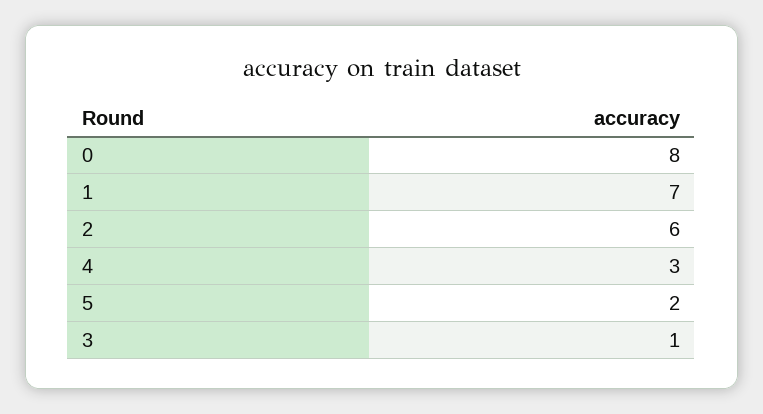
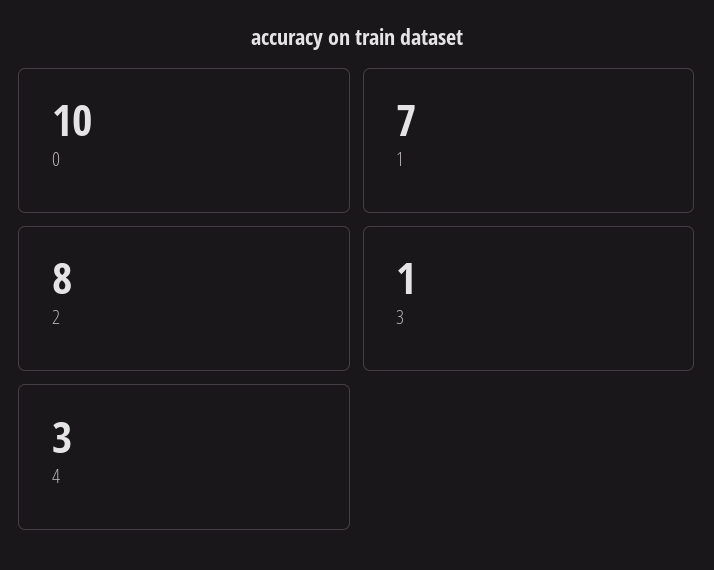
0: 8 -> 10
2: 6 -> 8
5: 2 -> none

